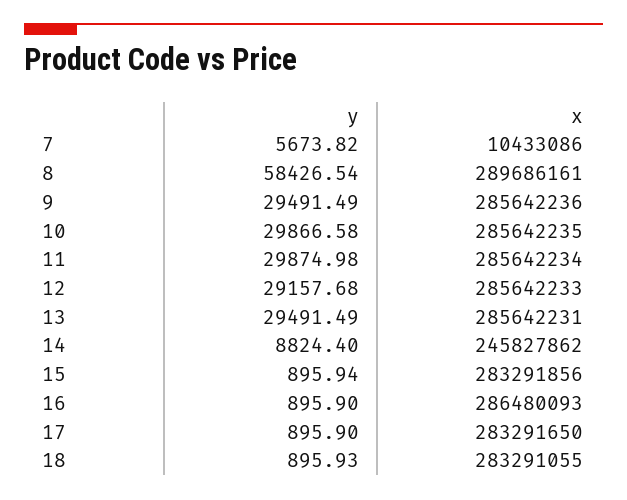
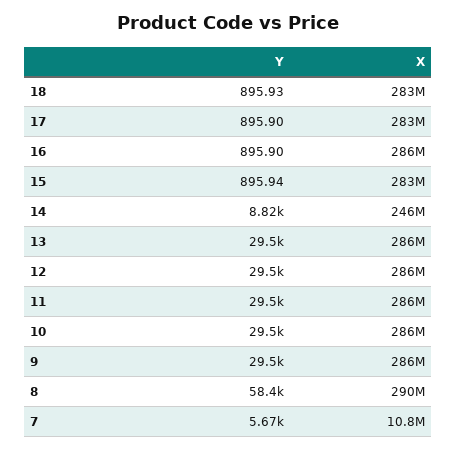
x, 7: 10433086 -> 10800000
y, 10: 29866.58 -> 29500
y, 11: 29874.98 -> 29500
y, 12: 29157.68 -> 29500

